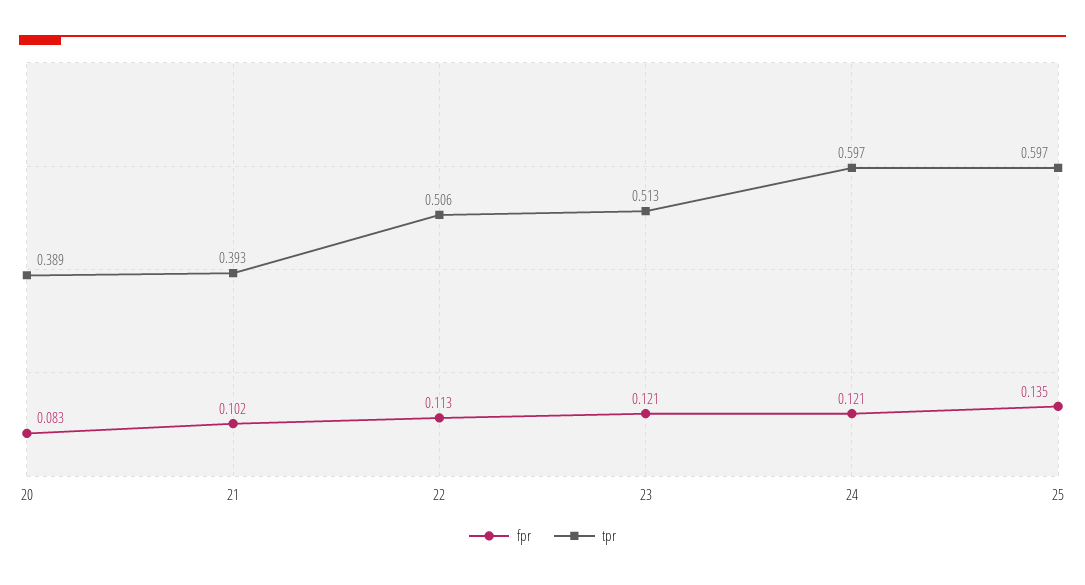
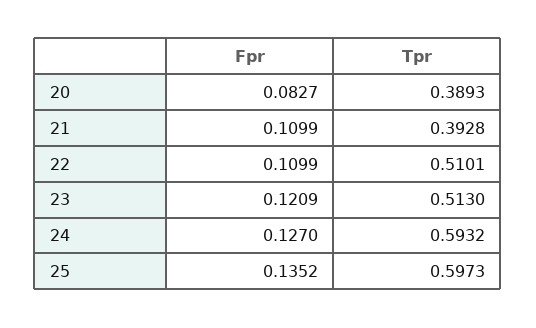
fpr, 21: 0.102 -> 0.1099
fpr, 22: 0.113 -> 0.1099
tpr, 22: 0.506 -> 0.5101
fpr, 24: 0.121 -> 0.127
tpr, 24: 0.597 -> 0.5932

